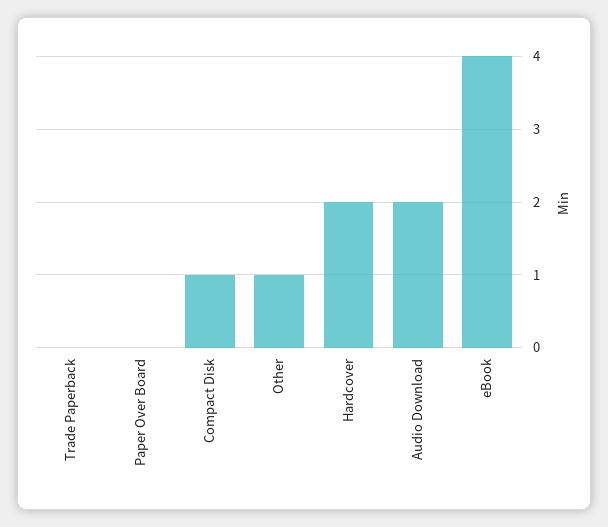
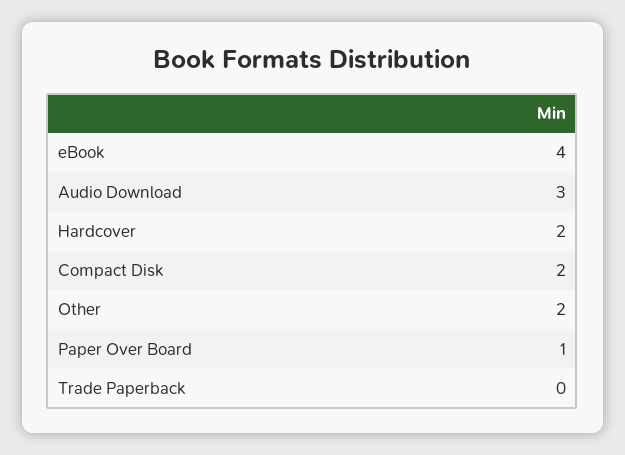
Paper Over Board: 0 -> 1
Compact Disk: 1 -> 2
Other: 1 -> 2
Audio Download: 2 -> 3

